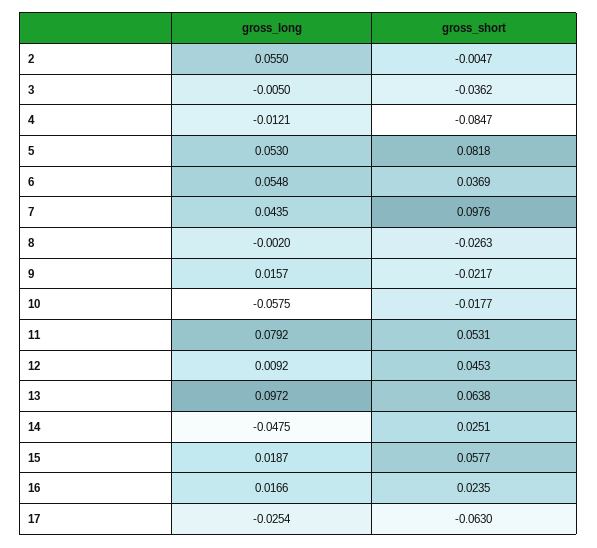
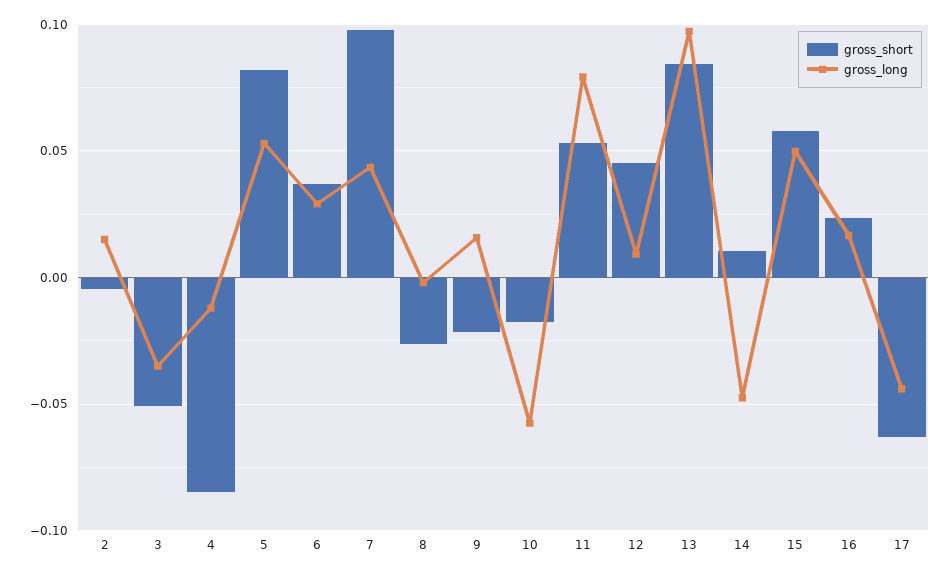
gross_long, 2: 0.055 -> 0.015
gross_long, 3: -0.005 -> -0.035
gross_short, 3: -0.0362 -> -0.05
gross_long, 6: 0.0548 -> 0.03
gross_short, 13: 0.0638 -> 0.085
gross_short, 14: 0.0251 -> 0.01
gross_long, 15: 0.0187 -> 0.05
gross_long, 17: -0.0254 -> -0.045

